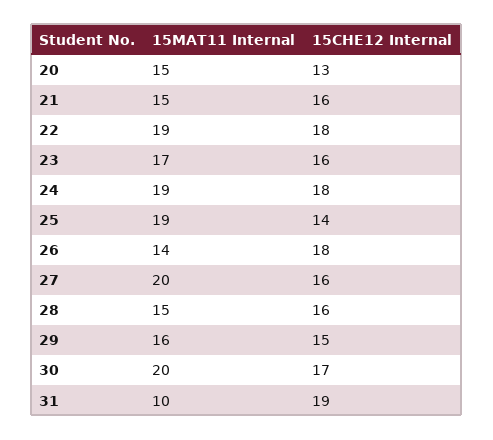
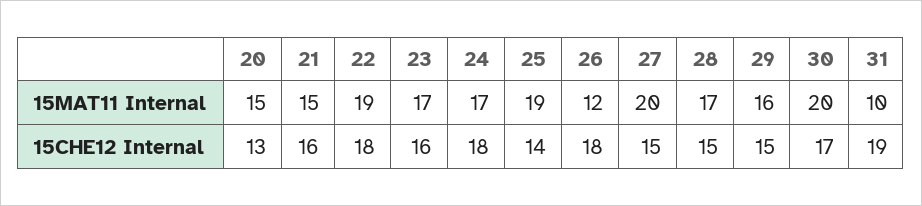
15MAT11 Internal, 24: 19 -> 17
15MAT11 Internal, 26: 14 -> 12
15CHE12 Internal, 27: 16 -> 15
15MAT11 Internal, 28: 15 -> 17
15CHE12 Internal, 28: 16 -> 15

